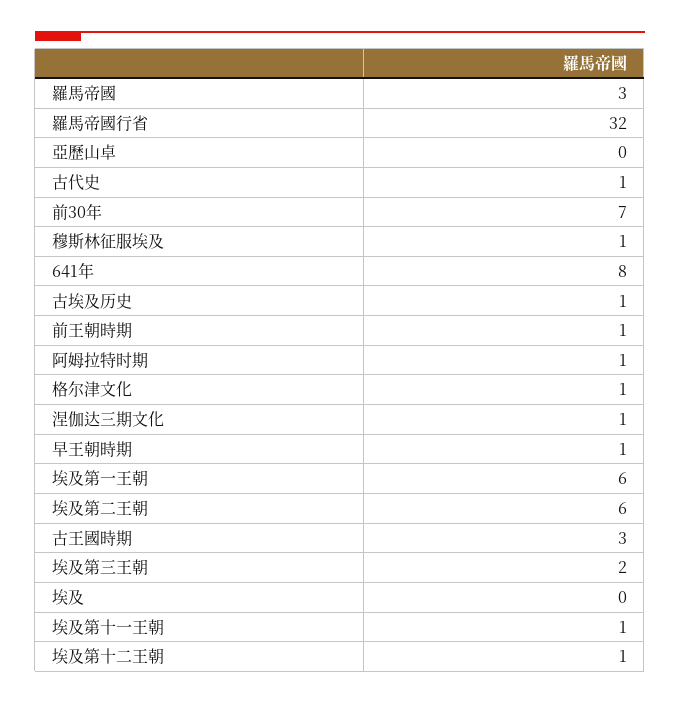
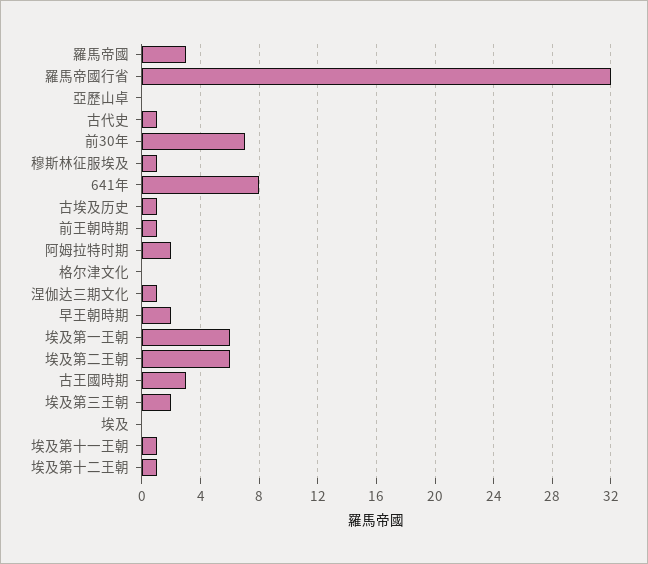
阿姆拉特时期: 1 -> 2
格尔津文化: 1 -> 0
早王朝時期: 1 -> 2

